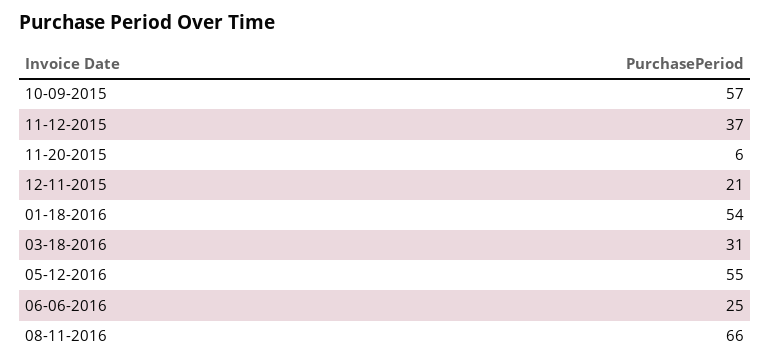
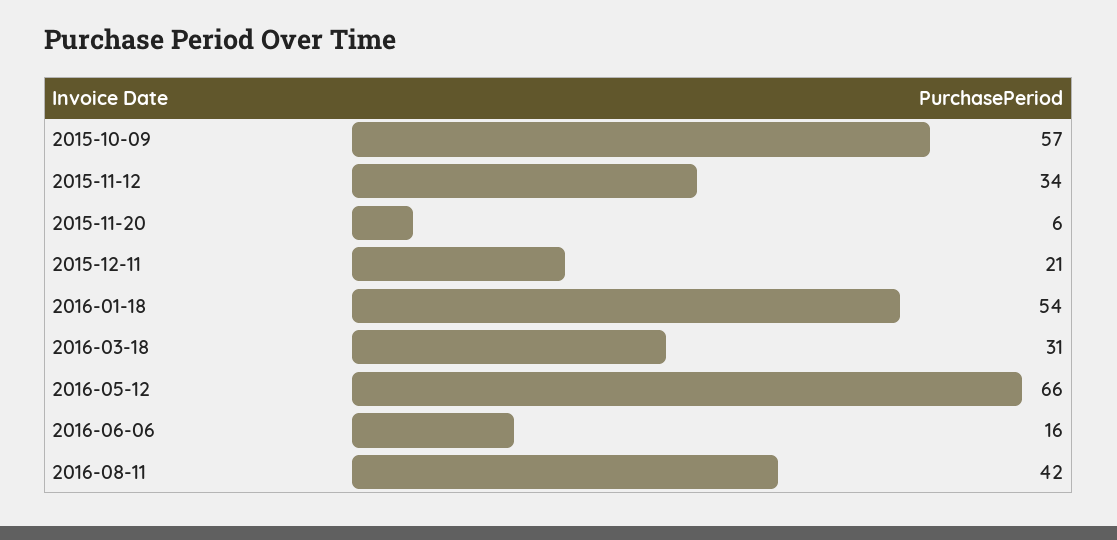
11-12-2015: 37 -> 34
05-12-2016: 55 -> 66
06-06-2016: 25 -> 16
08-11-2016: 66 -> 42

